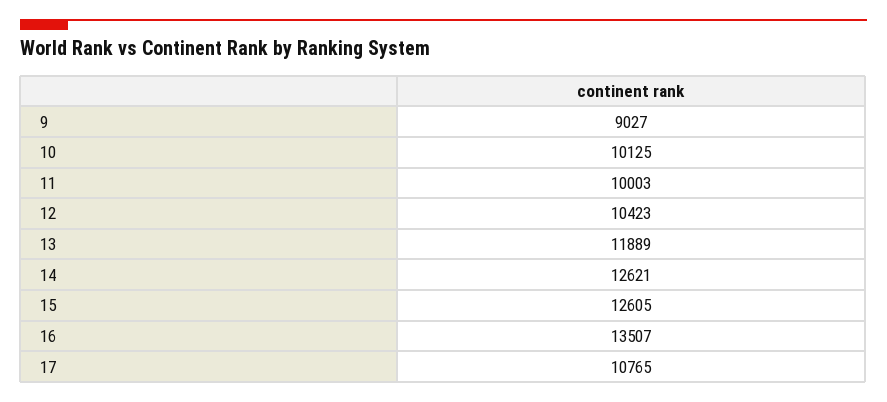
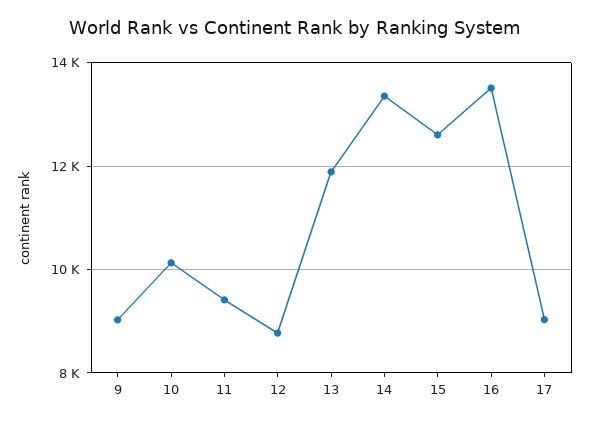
11: 10003 -> 9400
12: 10423 -> 8800
14: 12621 -> 13400
17: 10765 -> 9000

